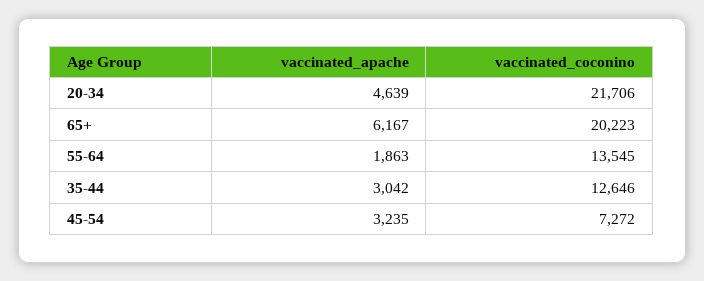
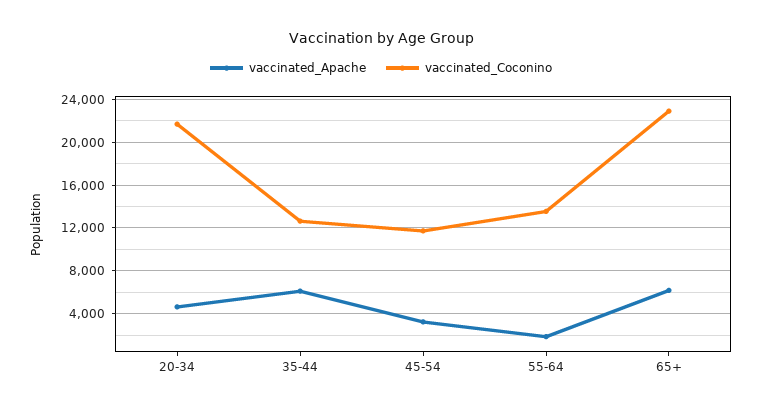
vaccinated_coconino, 65+: 20223 -> 23000
vaccinated_apache, 35-44: 3042 -> 6000
vaccinated_coconino, 45-54: 7272 -> 12000

